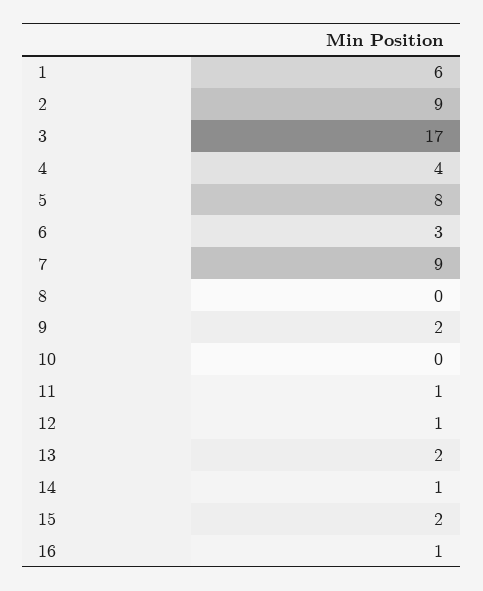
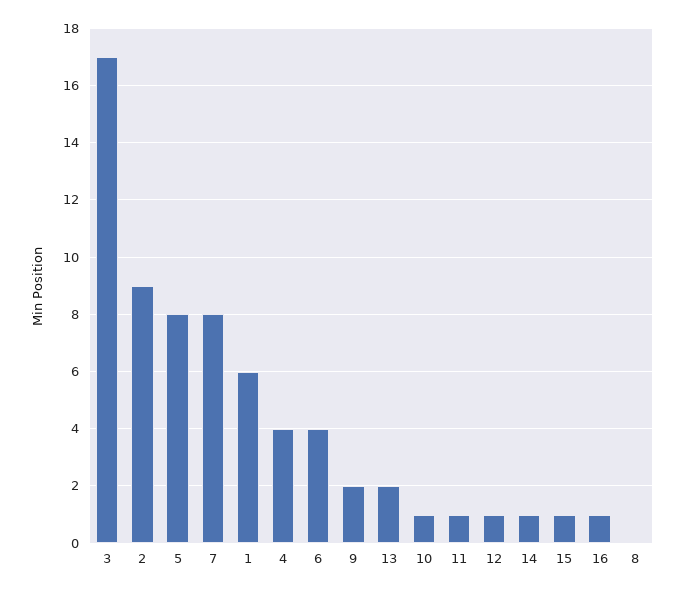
6: 3 -> 4
7: 9 -> 8
10: 0 -> 1
15: 2 -> 1

